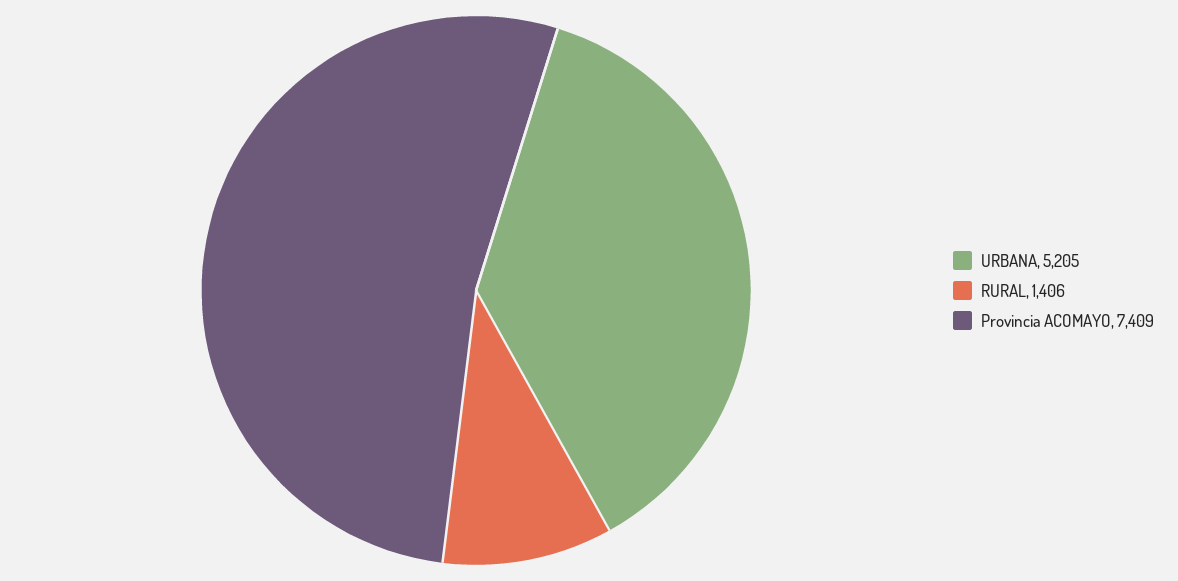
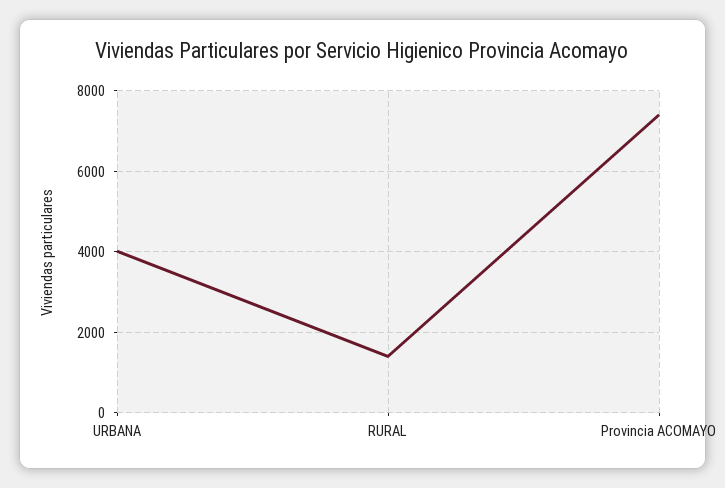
URBANA: 5205 -> 4000

